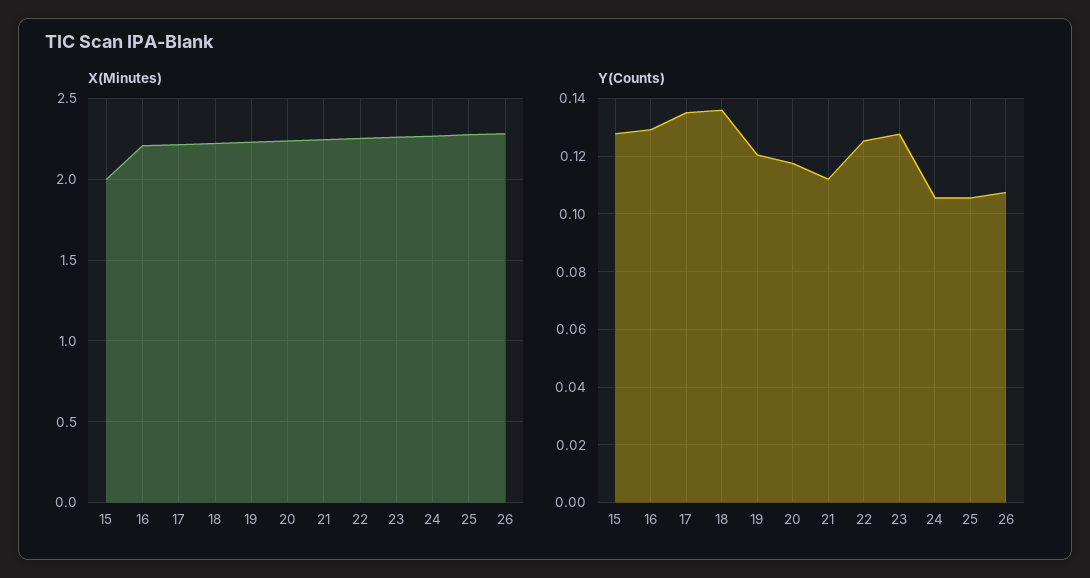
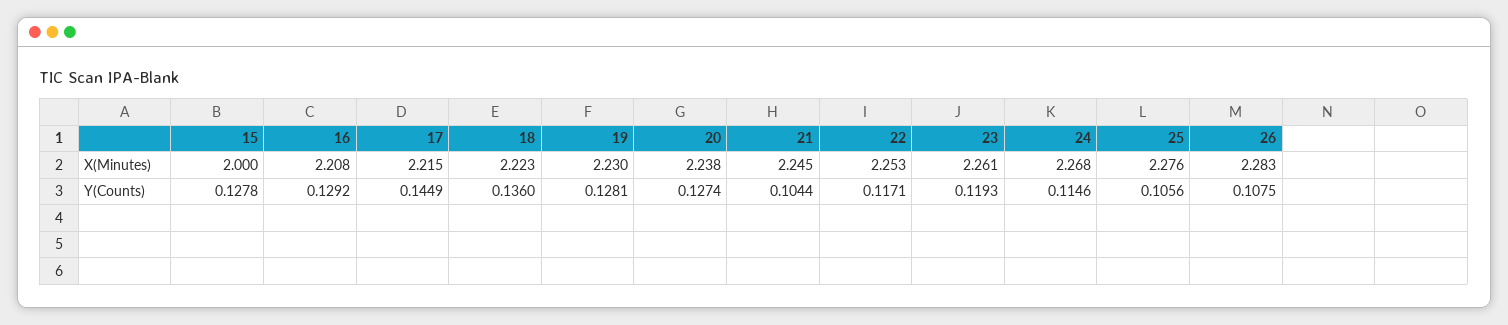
Y(Counts), 17: 0.135 -> 0.1449
Y(Counts), 19: 0.12 -> 0.1281
Y(Counts), 20: 0.1175 -> 0.1274
Y(Counts), 21: 0.1125 -> 0.1044
Y(Counts), 22: 0.125 -> 0.1171
Y(Counts), 23: 0.1275 -> 0.1193
Y(Counts), 24: 0.105 -> 0.1146

